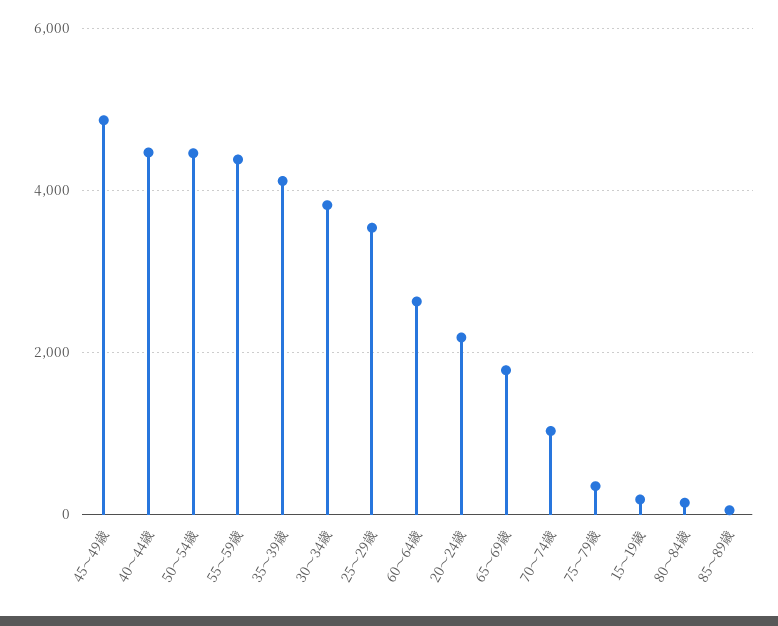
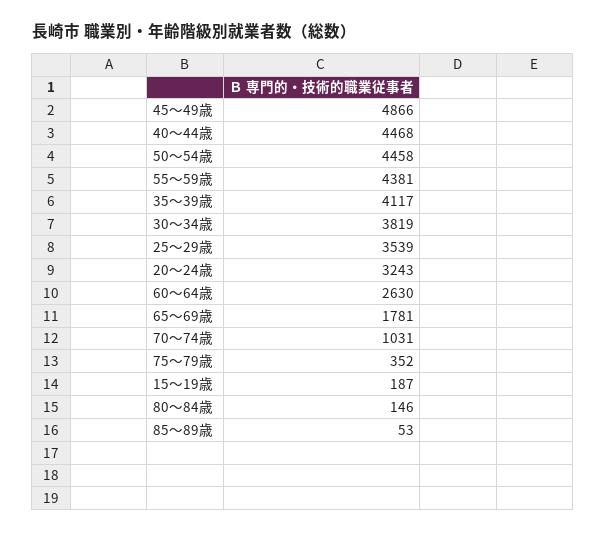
20～24歳: 2200 -> 3243

